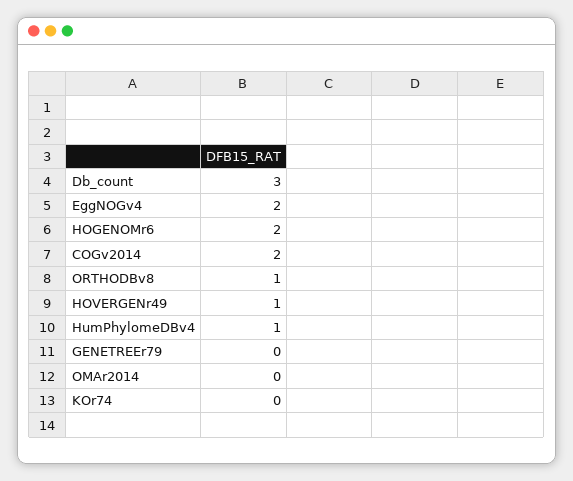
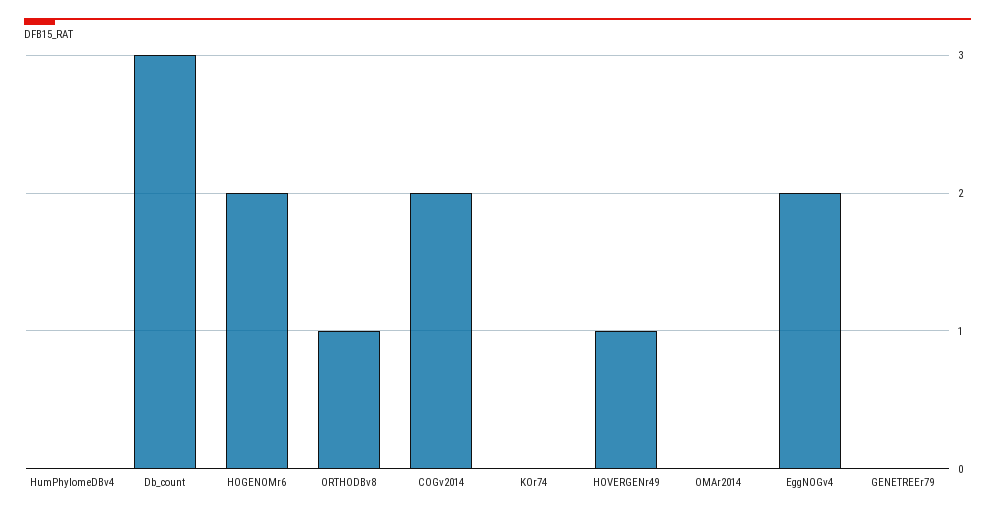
HumPhylomeDBv4: 1 -> 0

